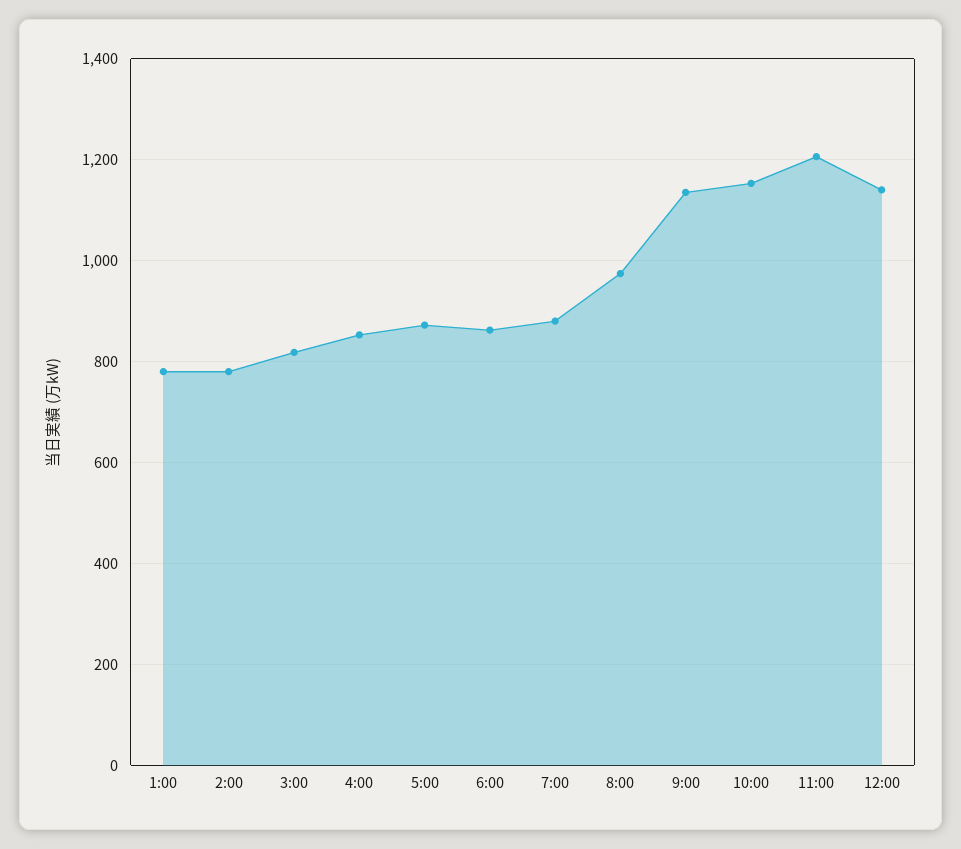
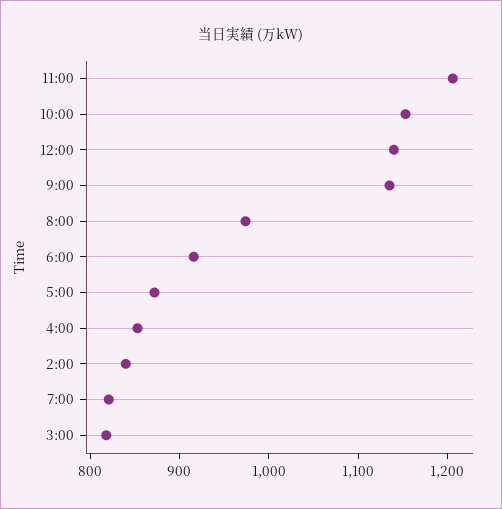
1:00: 780 -> none
2:00: 780 -> 840
6:00: 860 -> 920
7:00: 880 -> 820

